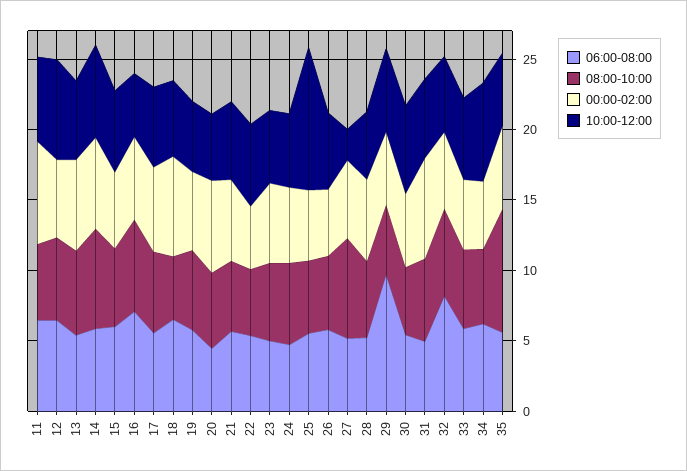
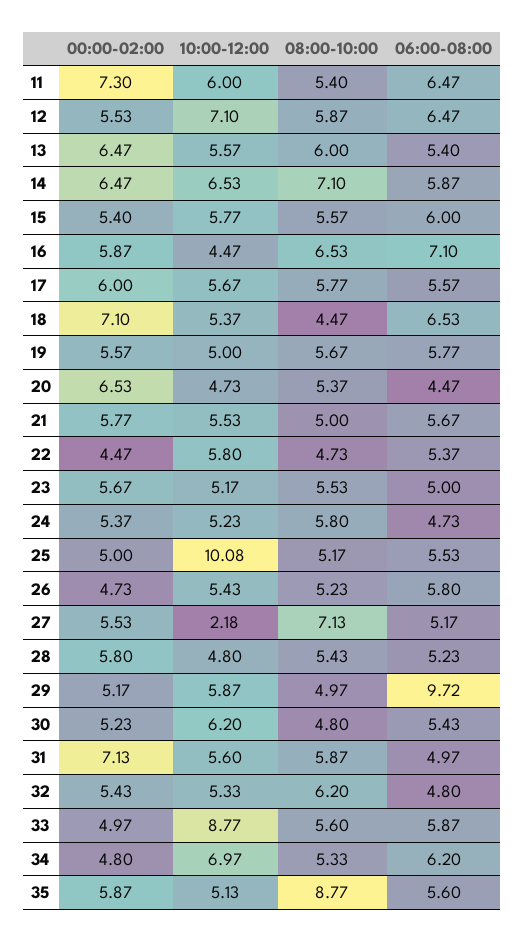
06:00-08:00, 32: 8 -> 4.8
10:00-12:00, 33: 6 -> 8.77

